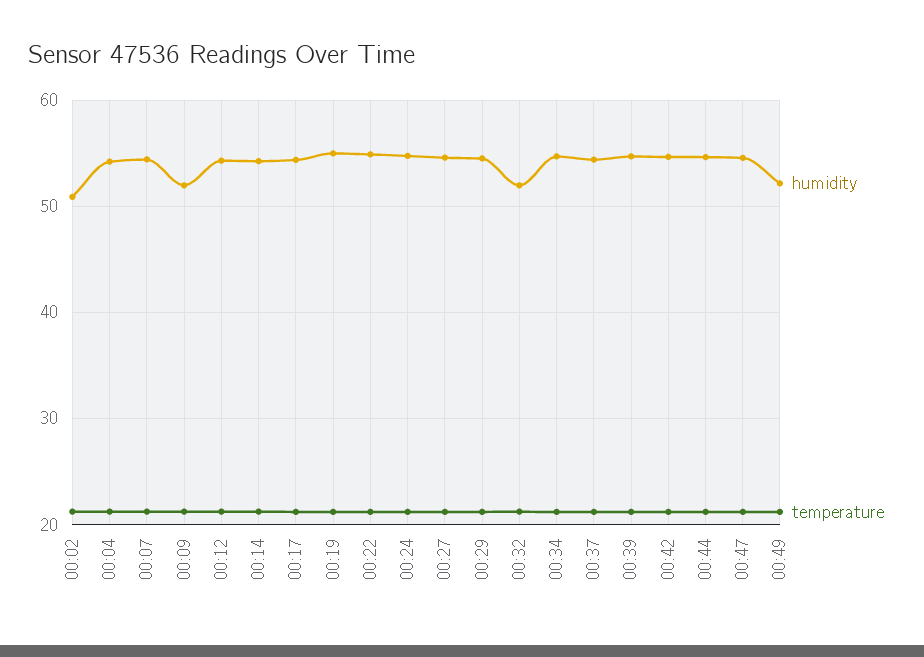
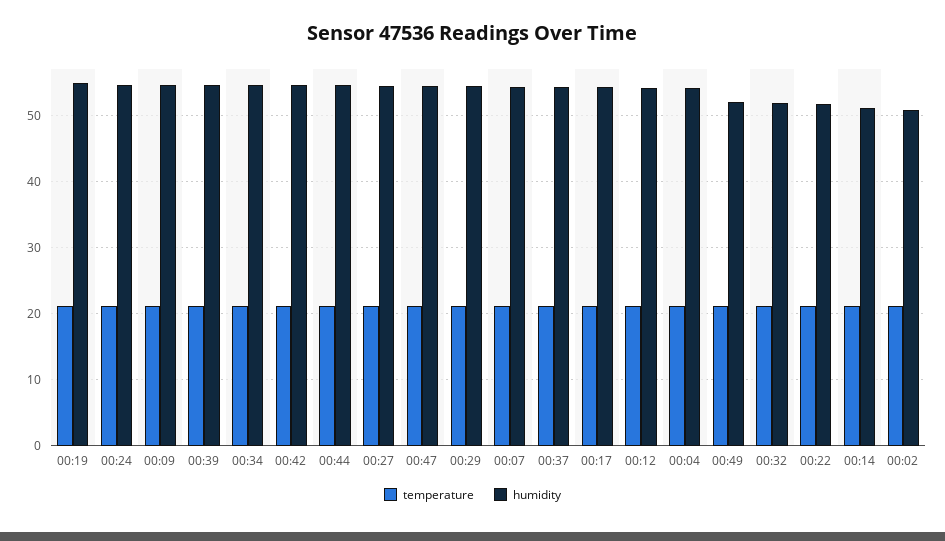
humidity, 00:09: 52 -> 55
humidity, 00:14: 54 -> 51
humidity, 00:22: 55 -> 52

